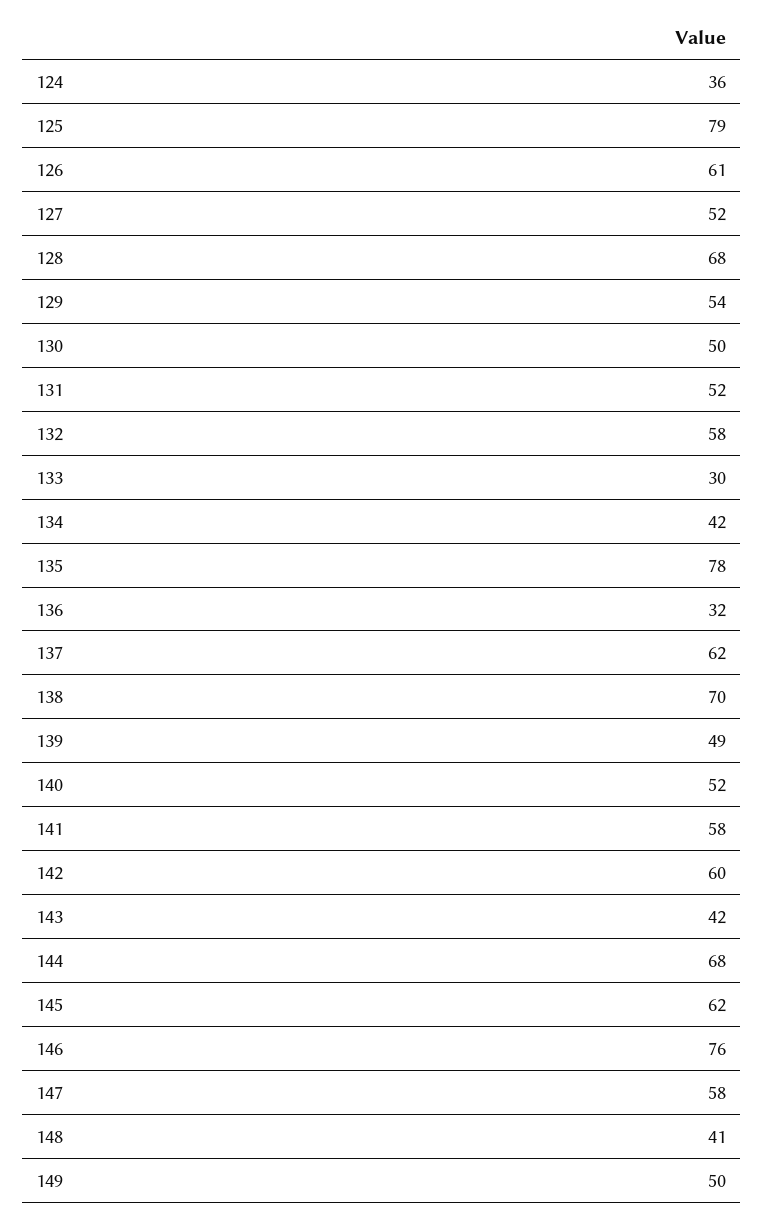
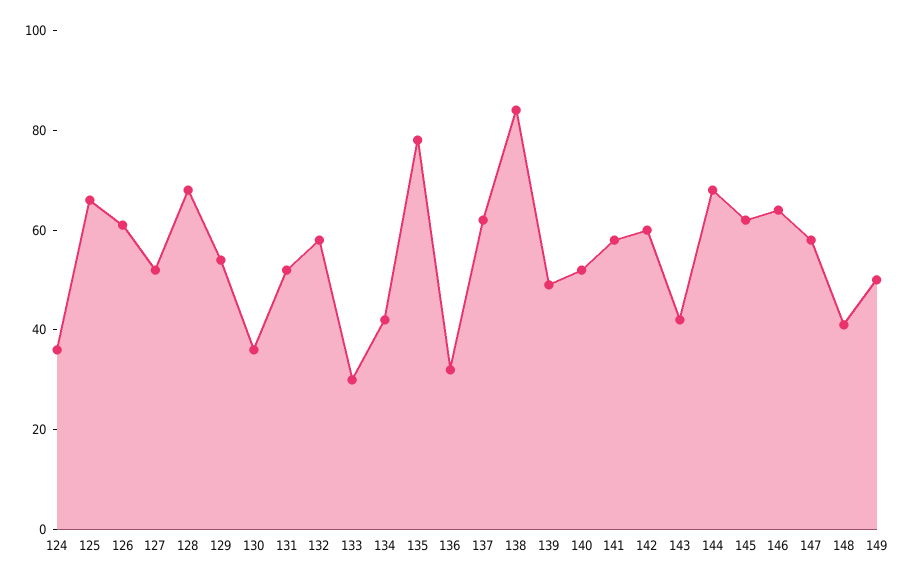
125: 79 -> 65
130: 50 -> 35
138: 70 -> 85
146: 76 -> 65

